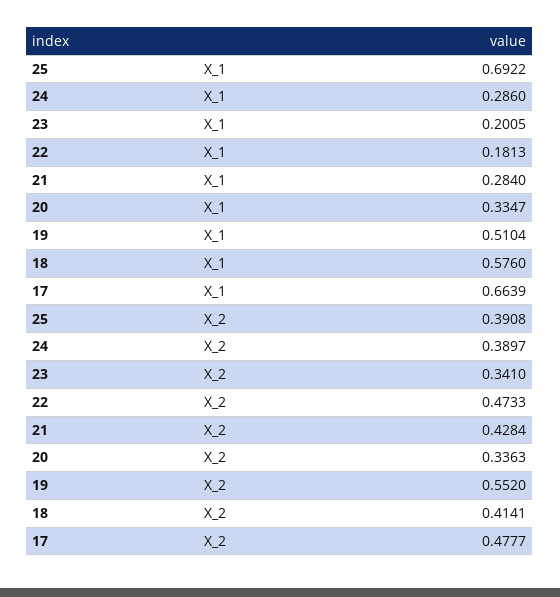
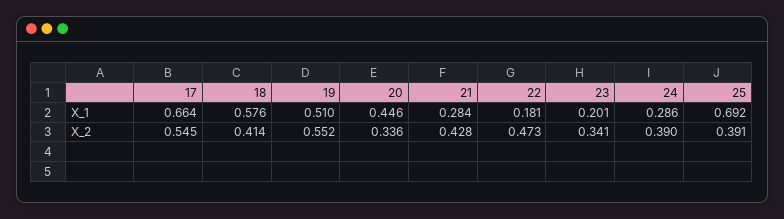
20, X_1: 0.3347 -> 0.446
17, X_2: 0.4777 -> 0.545

